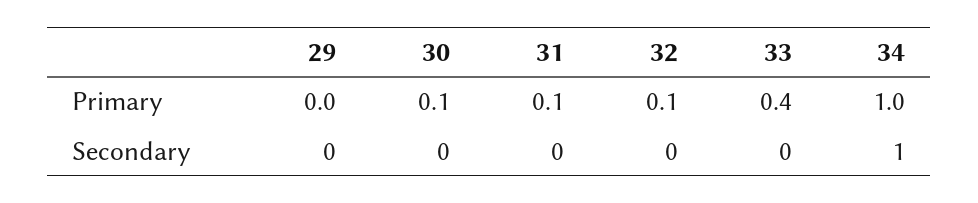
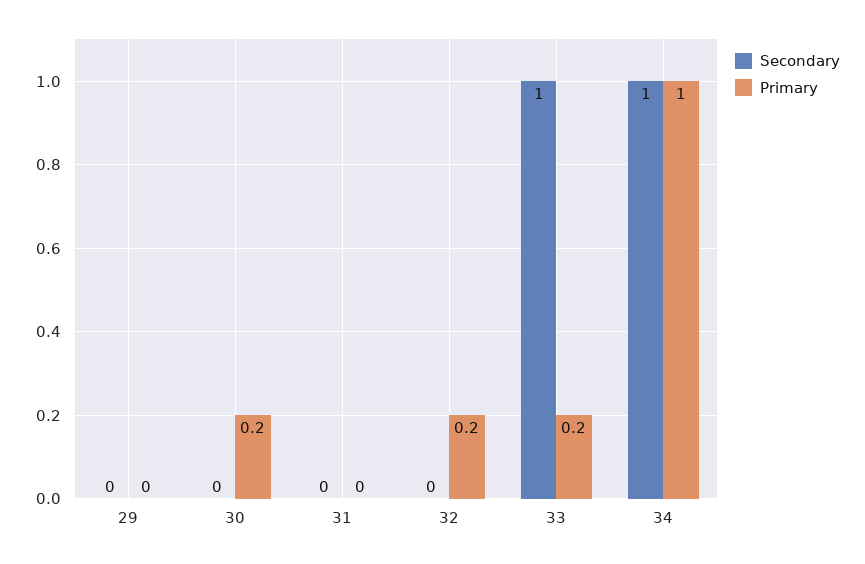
Primary, 30: 0.1 -> 0.2
Primary, 31: 0.1 -> 0
Primary, 32: 0.1 -> 0.2
Primary, 33: 0.4 -> 0.2
Secondary, 33: 0 -> 1

